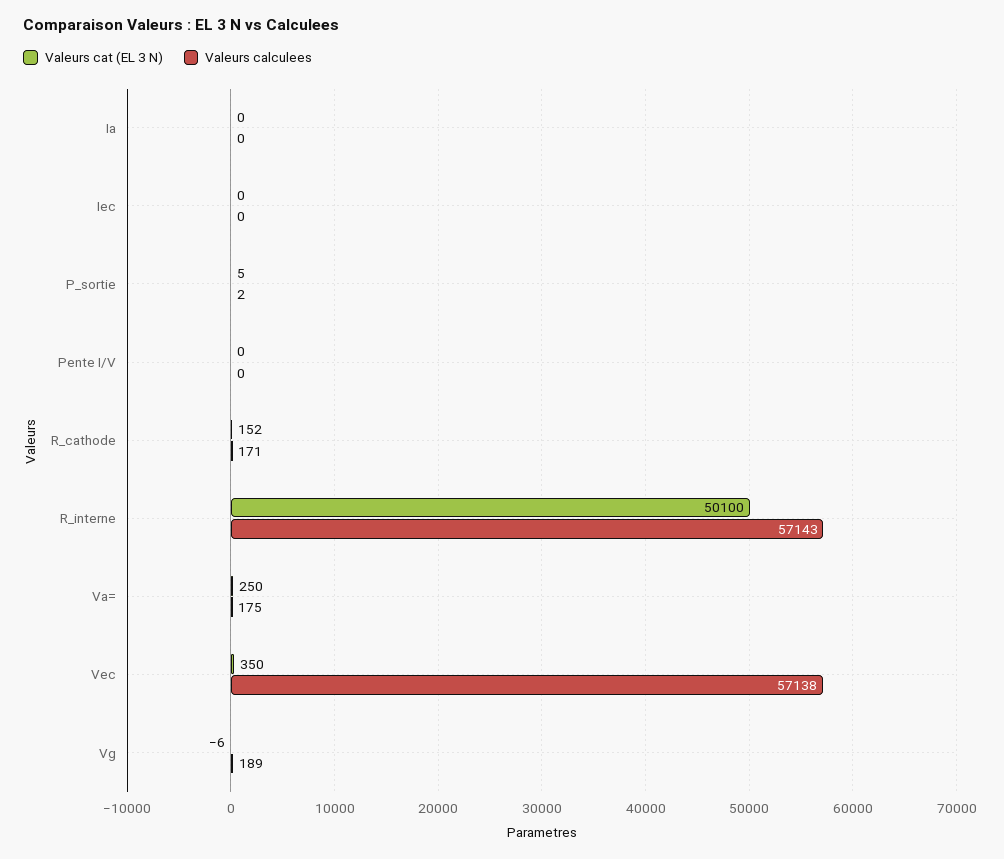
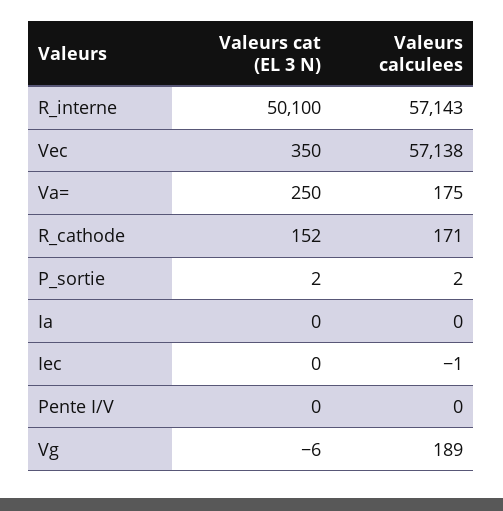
Valeurs calculees, Iec: 0 -> -1
Valeurs cat (EL 3 N), P_sortie: 5 -> 2

